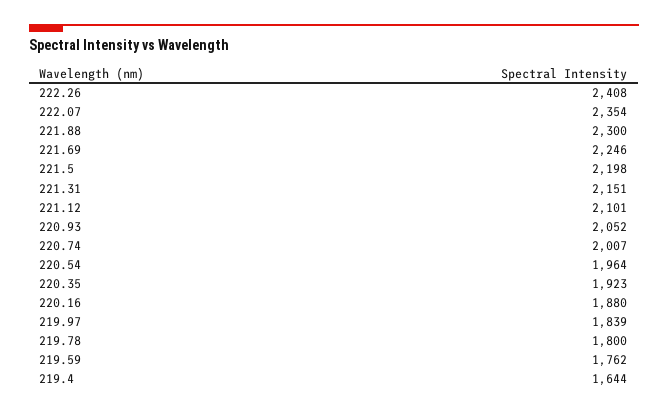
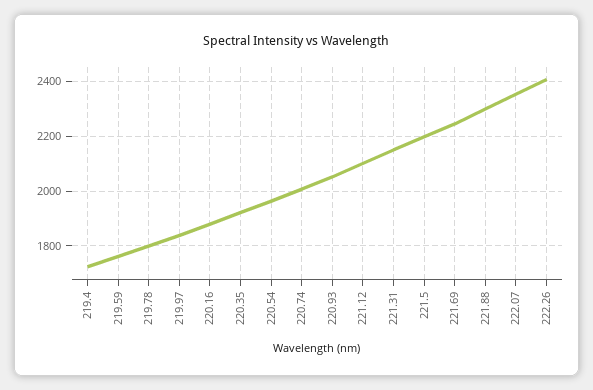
219.4: 1644 -> 1725

